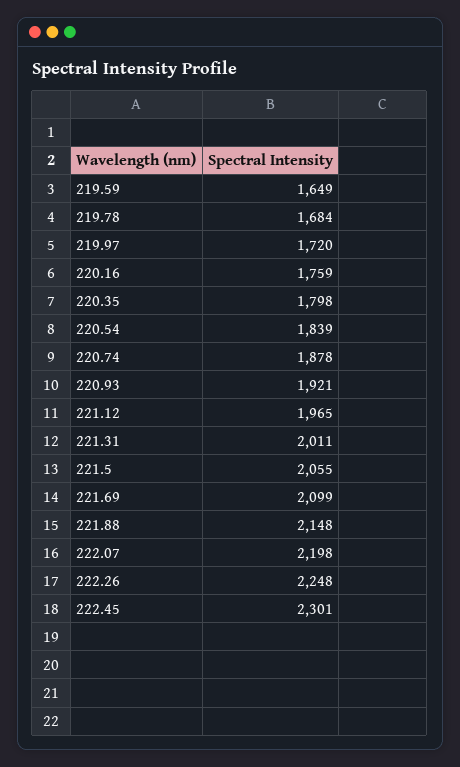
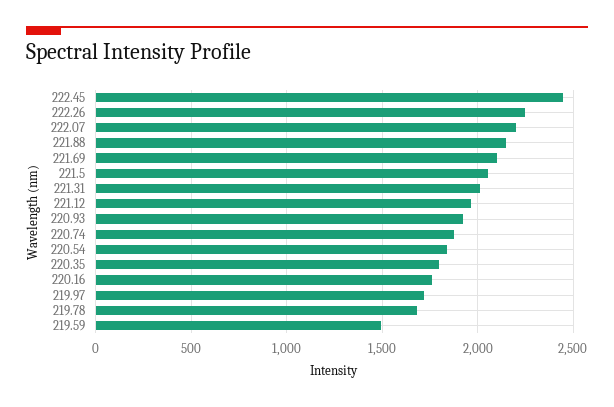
219.59: 1649 -> 1500
222.45: 2301 -> 2450

